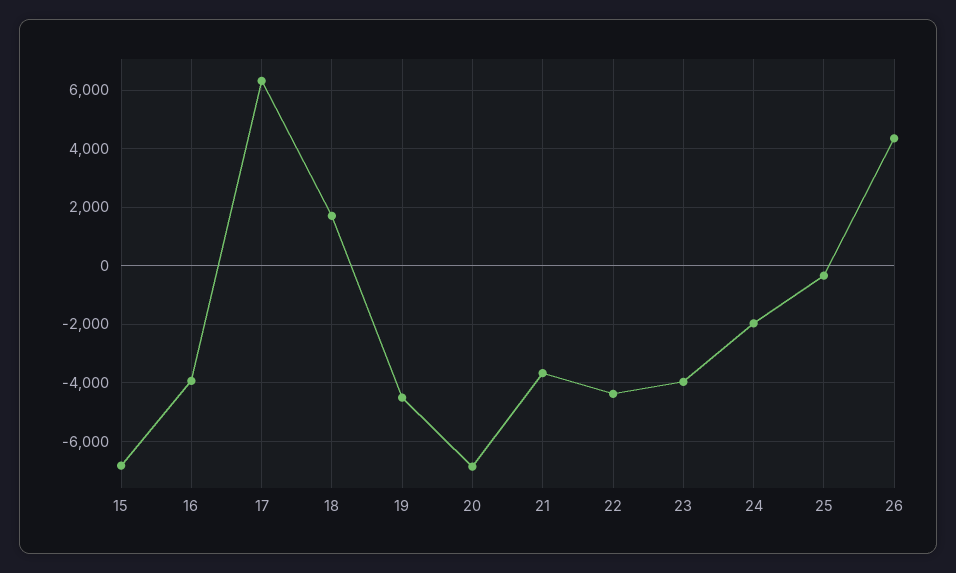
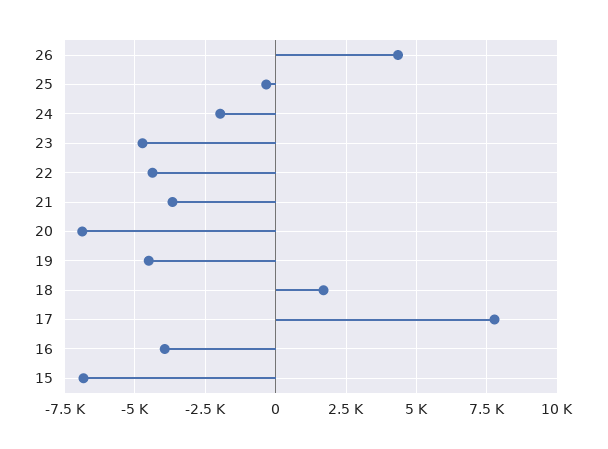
17: 6250 -> 7750
23: -4000 -> -4750

